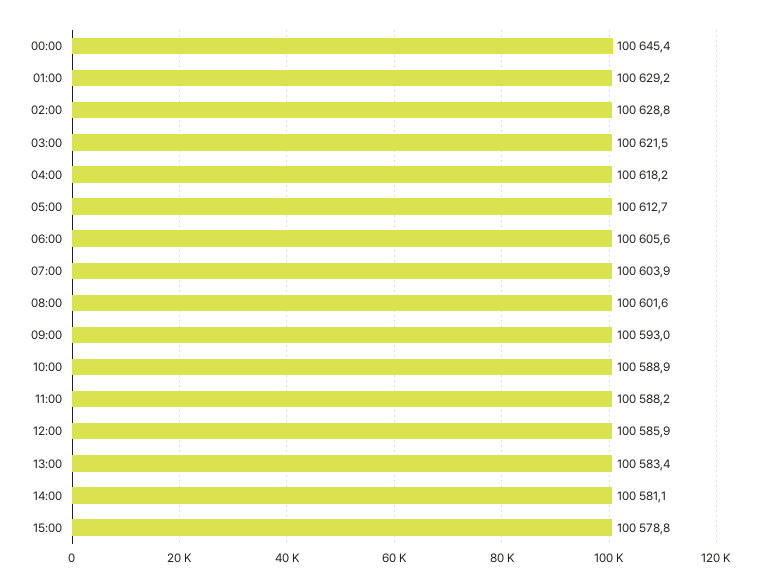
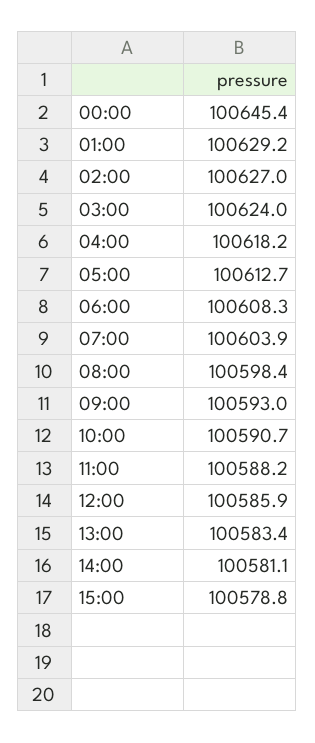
02:00: 100628.8 -> 100627
03:00: 100621.5 -> 100624
06:00: 100605.6 -> 100608.3
08:00: 100601.6 -> 100598.4
10:00: 100588.9 -> 100590.7

